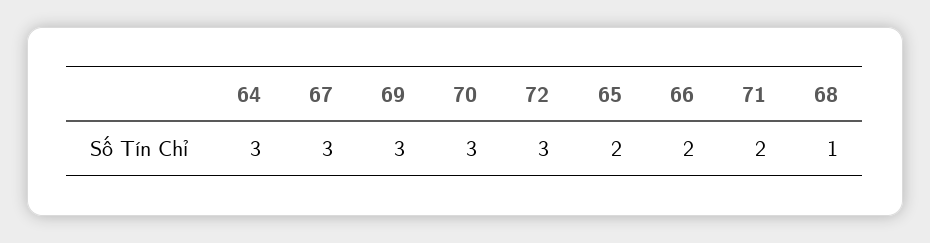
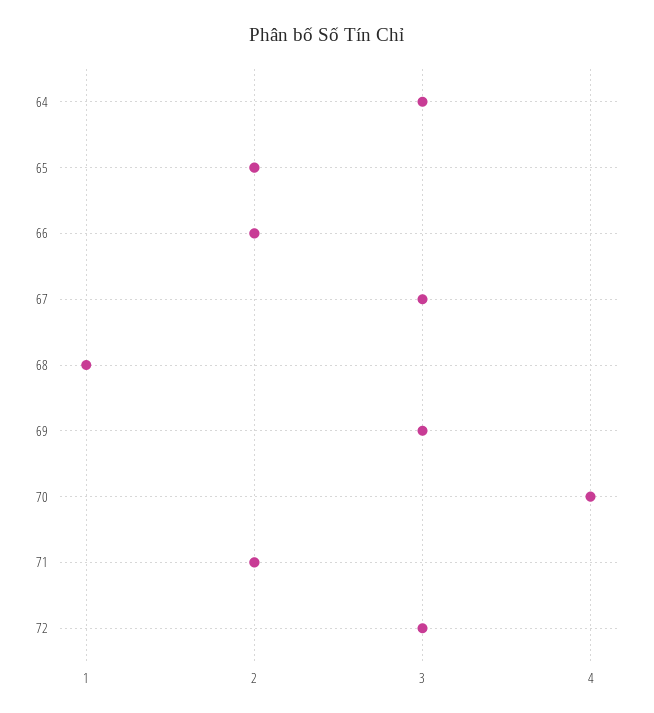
70: 3 -> 4

